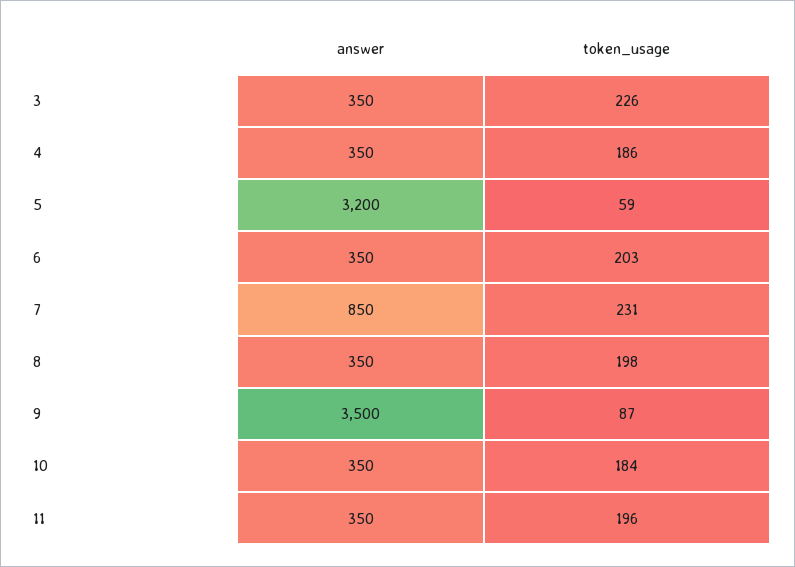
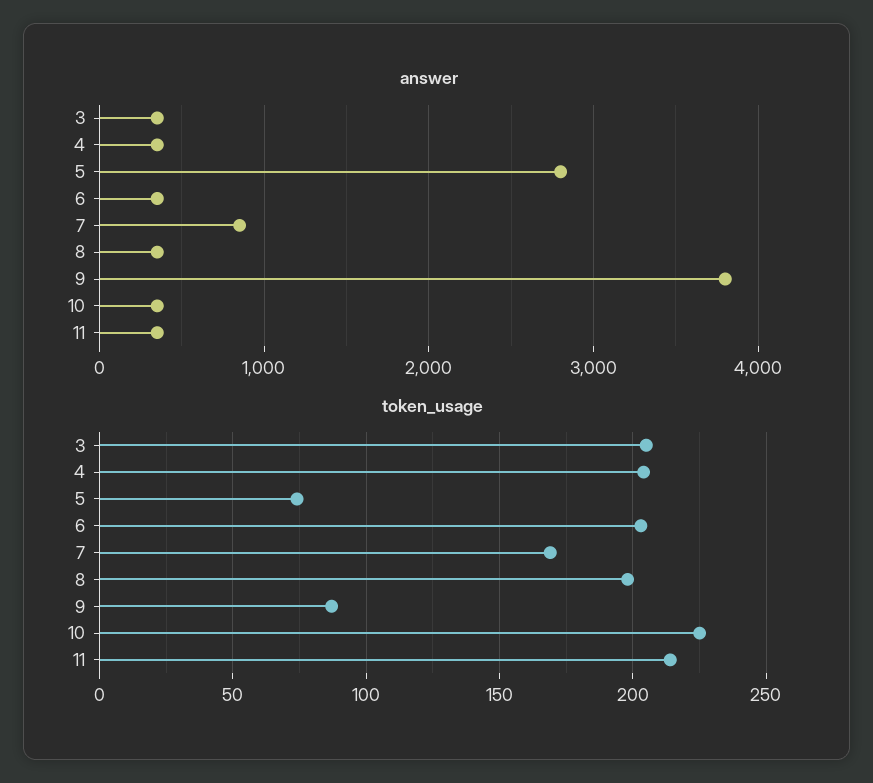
token_usage, 3: 226 -> 205
token_usage, 4: 186 -> 205
answer, 5: 3200 -> 2800
token_usage, 5: 59 -> 75
token_usage, 7: 231 -> 170
answer, 9: 3500 -> 3800
token_usage, 10: 184 -> 225
token_usage, 11: 196 -> 215

